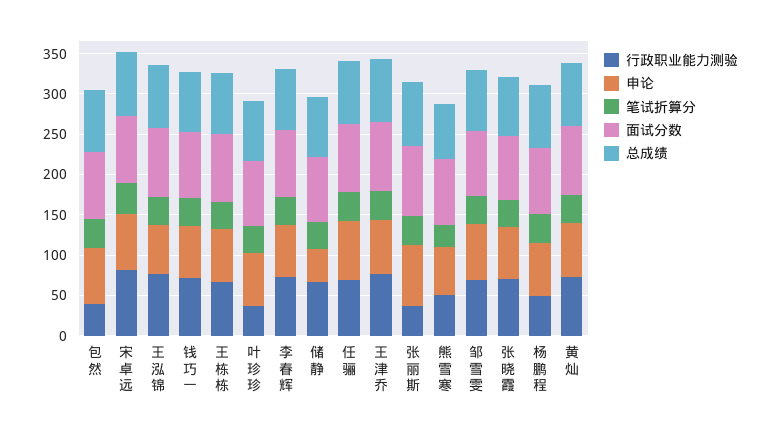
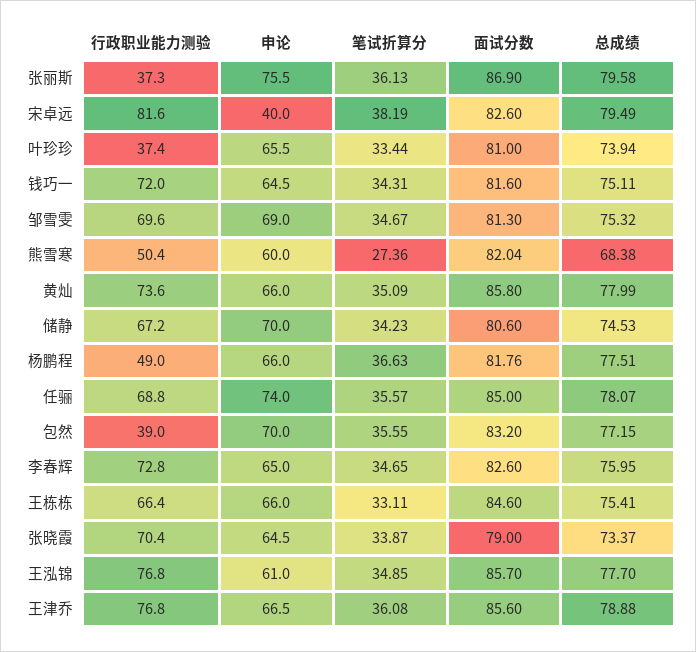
申论, 宋卓远: 70 -> 40
申论, 储静: 40 -> 70

